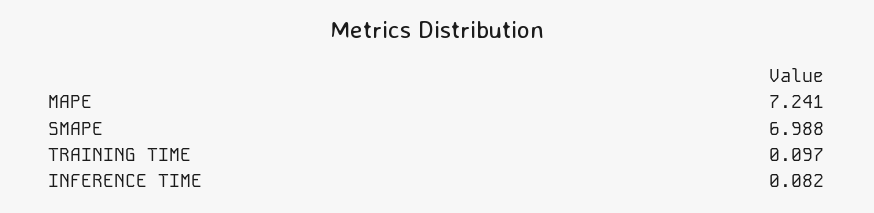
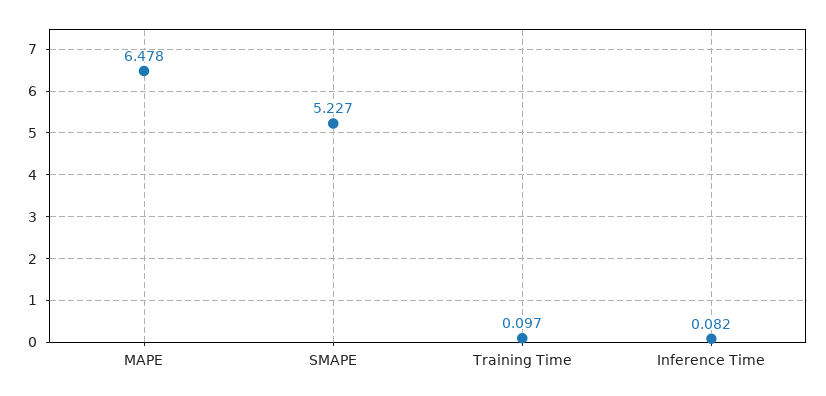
MAPE: 7.241 -> 6.478
SMAPE: 6.988 -> 5.227

